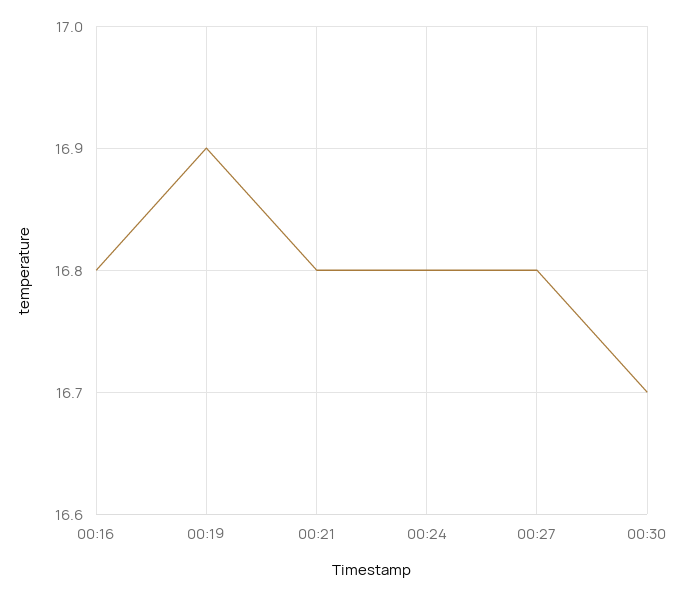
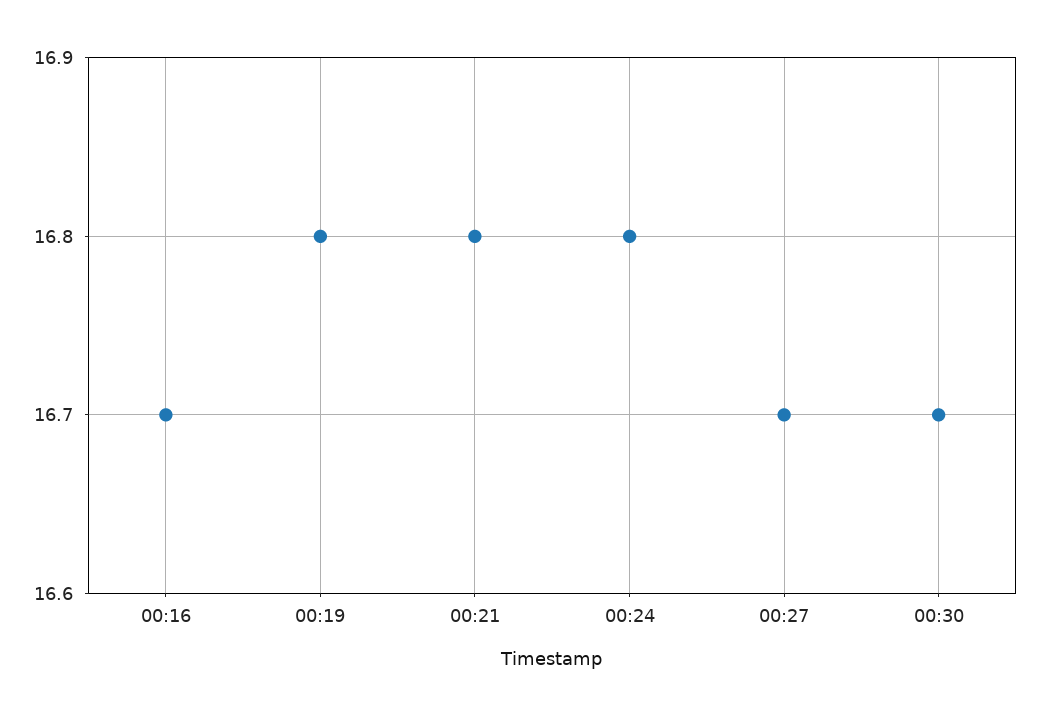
00:16: 16.8 -> 16.7
00:19: 16.9 -> 16.8
00:27: 16.8 -> 16.7

